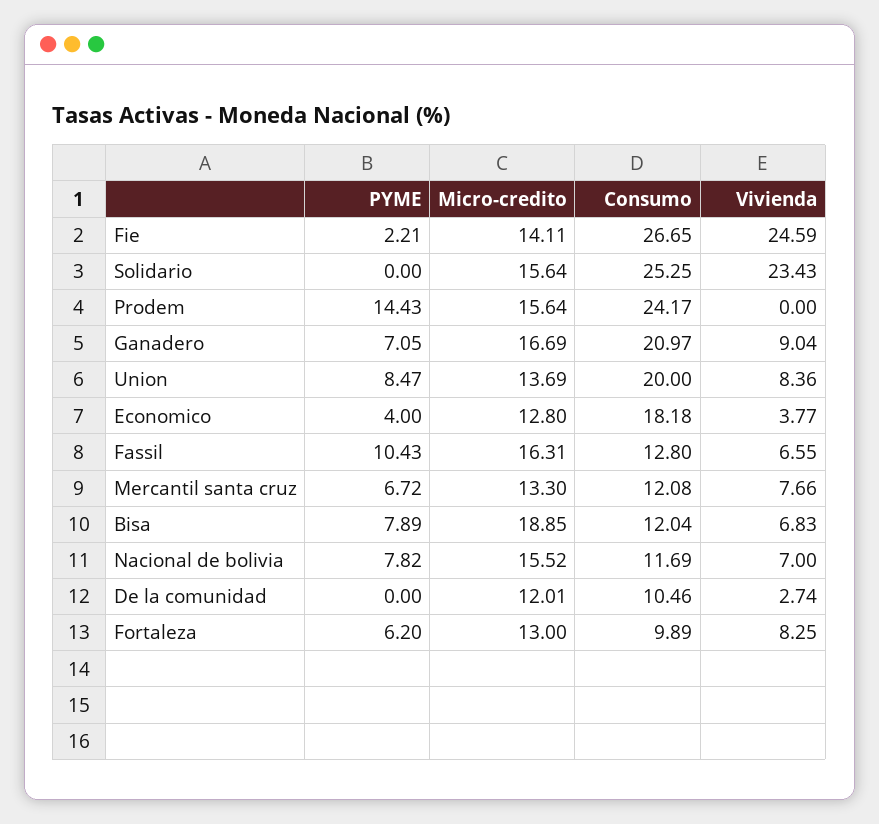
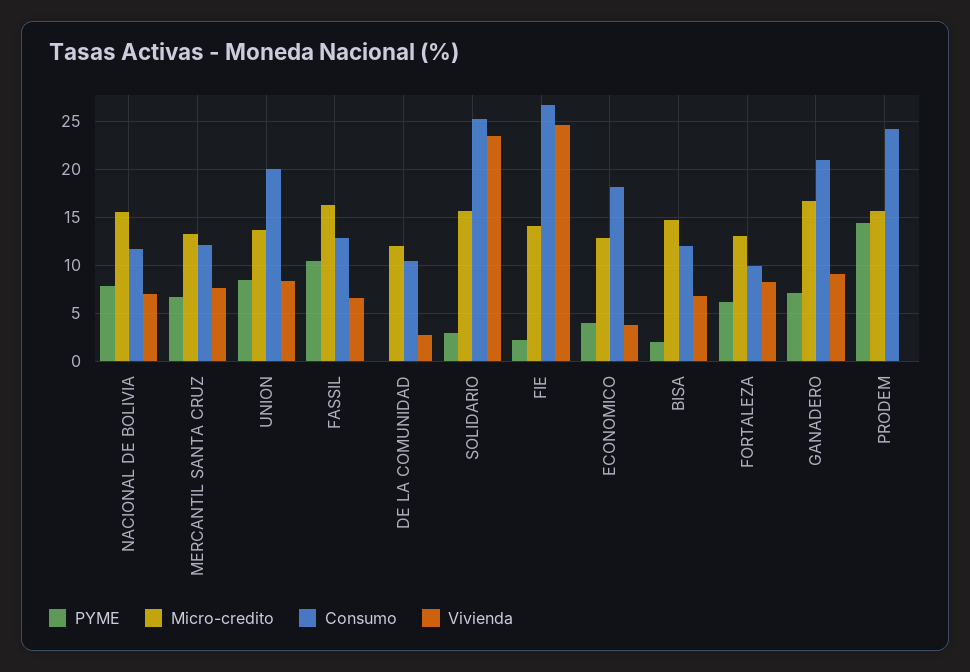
PYME, Solidario: 0 -> 3
PYME, Bisa: 7.89 -> 2
Micro-credito, Bisa: 18.85 -> 15

